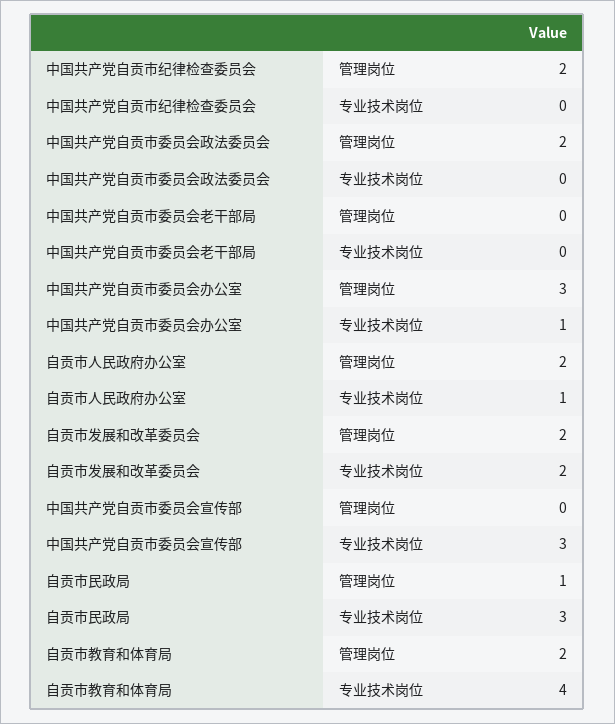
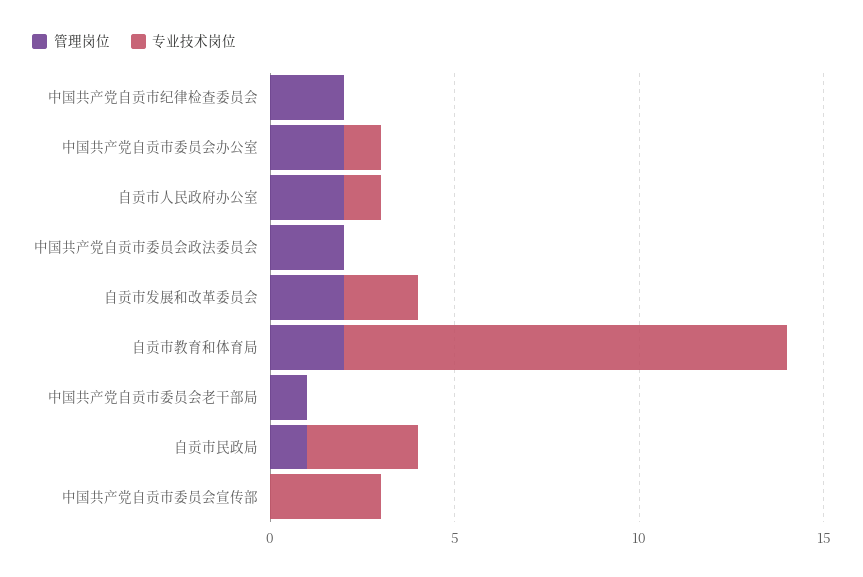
管理岗位, 中国共产党自贡市委员会老干部局: 0 -> 1
管理岗位, 中国共产党自贡市委员会办公室: 3 -> 2
专业技术岗位, 自贡市教育和体育局: 4 -> 12

